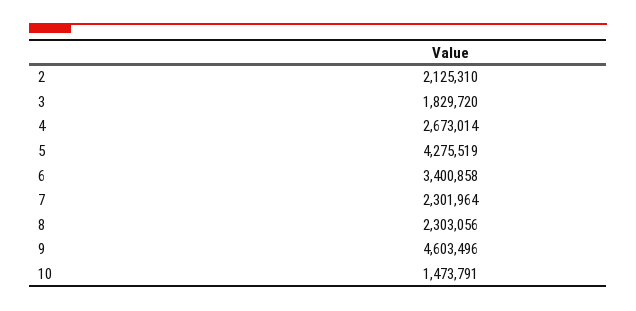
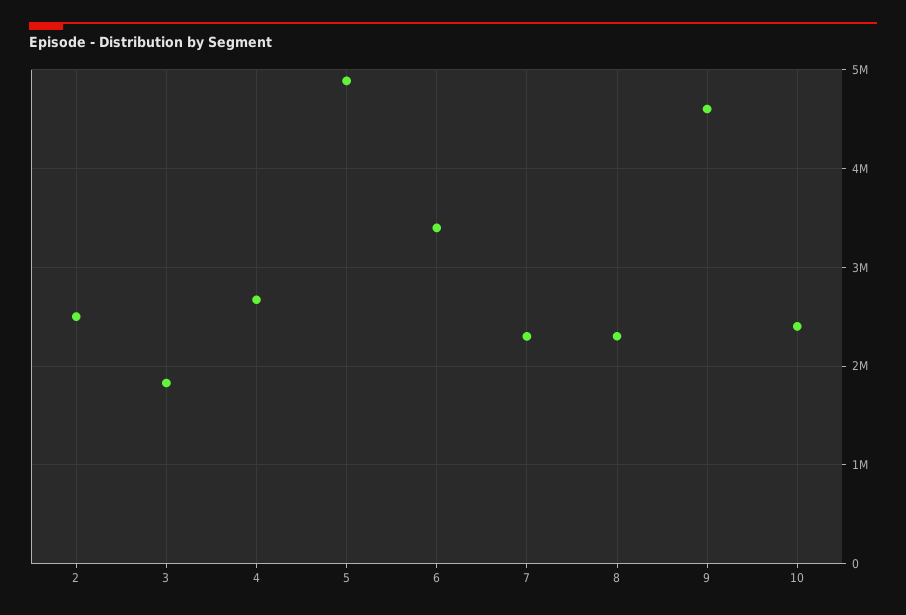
2: 2125310 -> 2500000
5: 4275519 -> 4900000
10: 1473791 -> 2400000

